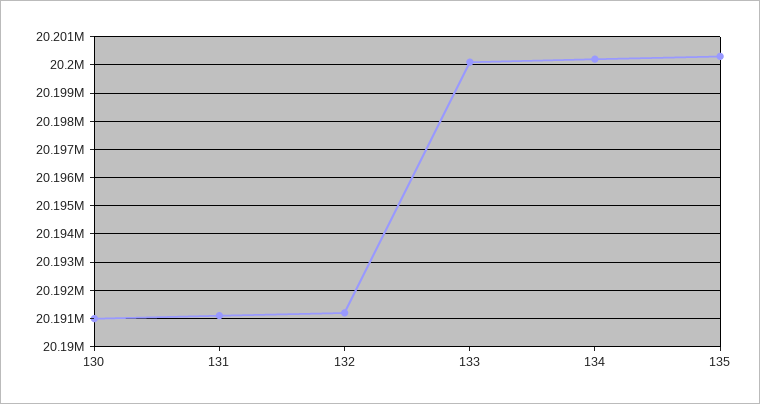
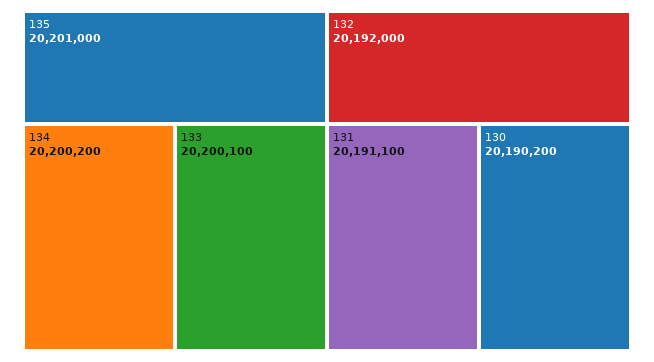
130: 20191000 -> 20190200
132: 20191250 -> 20192000
135: 20200250 -> 20201000

